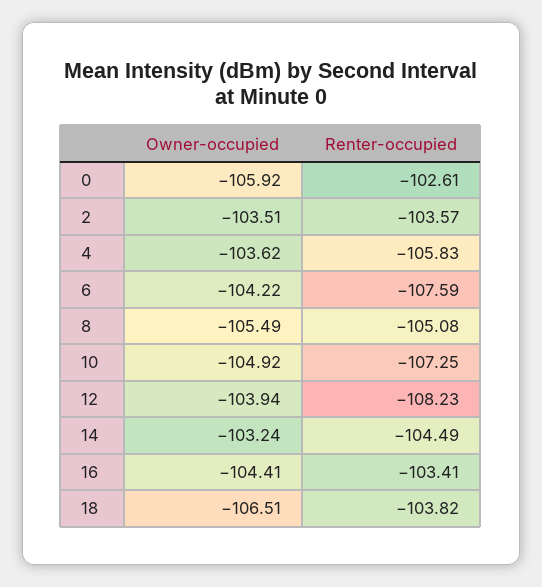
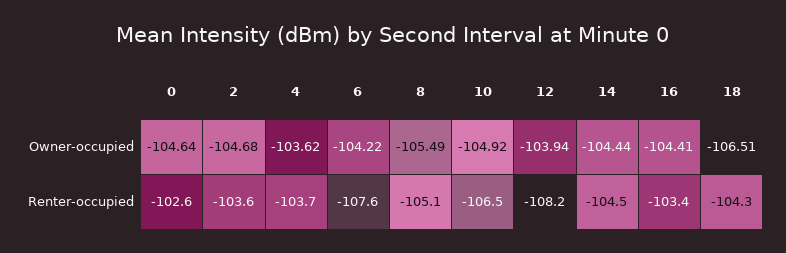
Owner-occupied, 0: -105.92 -> -104.64
Owner-occupied, 2: -103.51 -> -104.68
Renter-occupied, 4: -105.83 -> -103.7
Renter-occupied, 10: -107.25 -> -106.5
Owner-occupied, 14: -103.24 -> -104.44
Renter-occupied, 18: -103.82 -> -104.3

